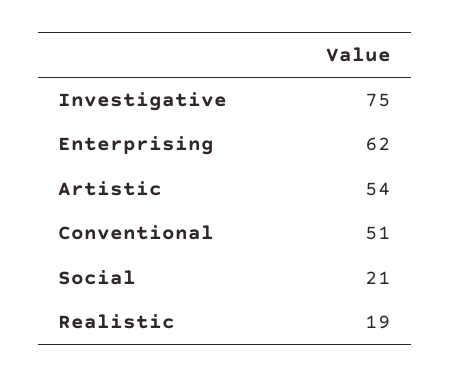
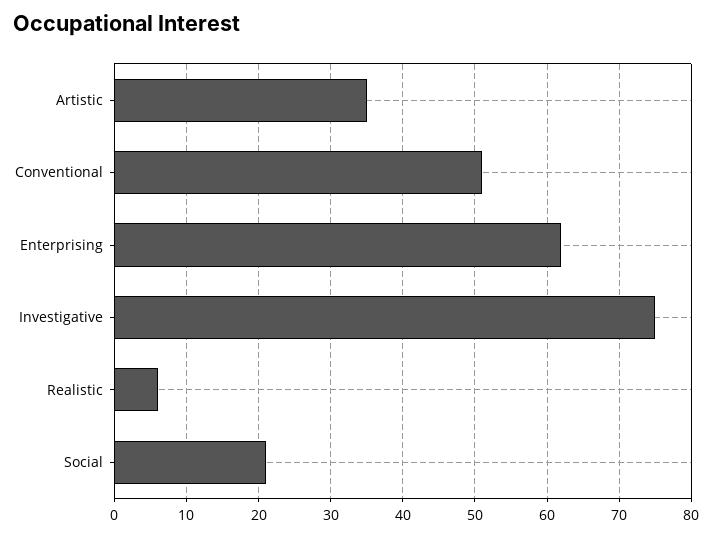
Artistic: 54 -> 35
Realistic: 19 -> 6

